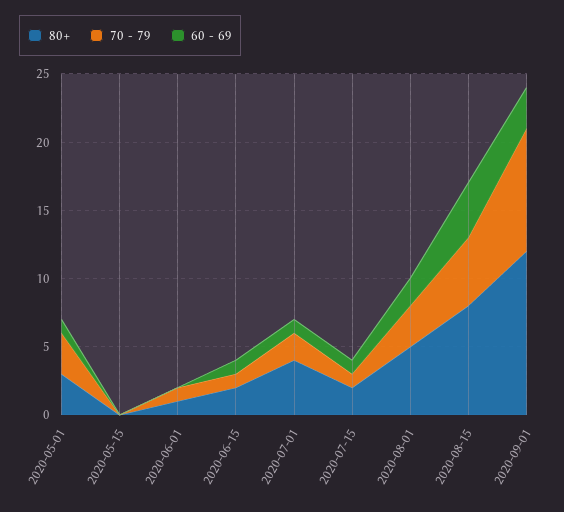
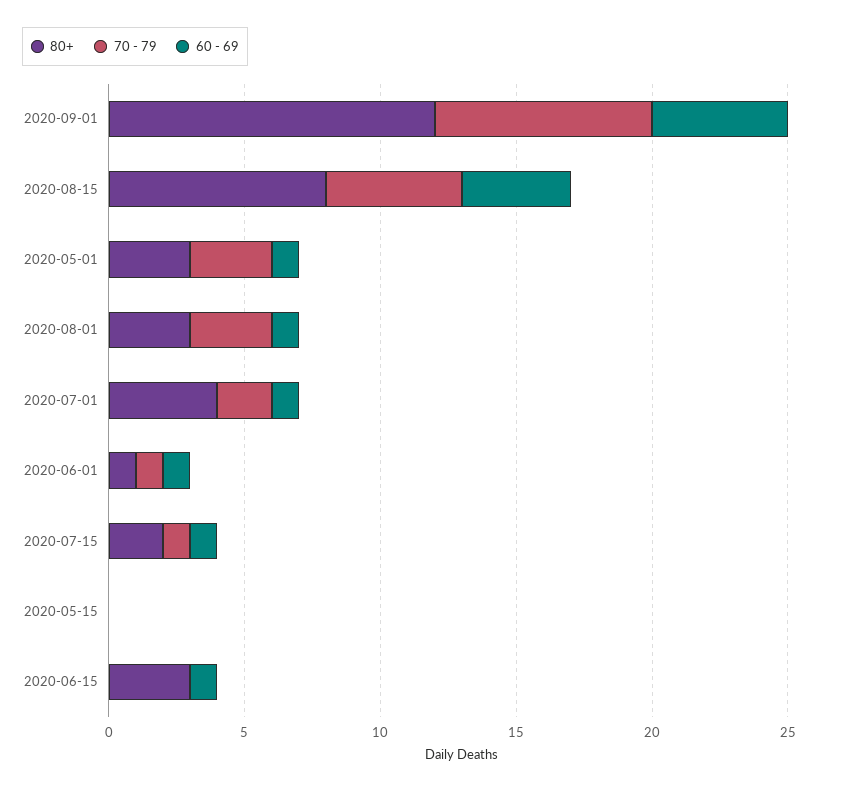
60 - 69, 2020-06-01: 0 -> 1
80+, 2020-06-15: 2 -> 3
70 - 79, 2020-06-15: 1 -> 0
80+, 2020-08-01: 5 -> 3
60 - 69, 2020-08-01: 2 -> 1
70 - 79, 2020-09-01: 9 -> 8
60 - 69, 2020-09-01: 3 -> 5

